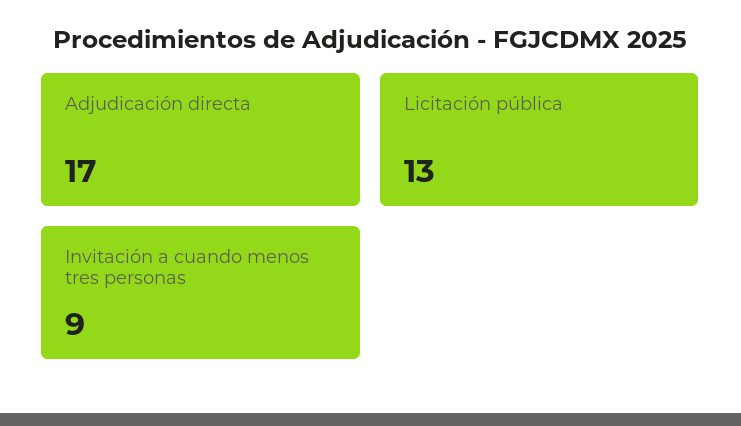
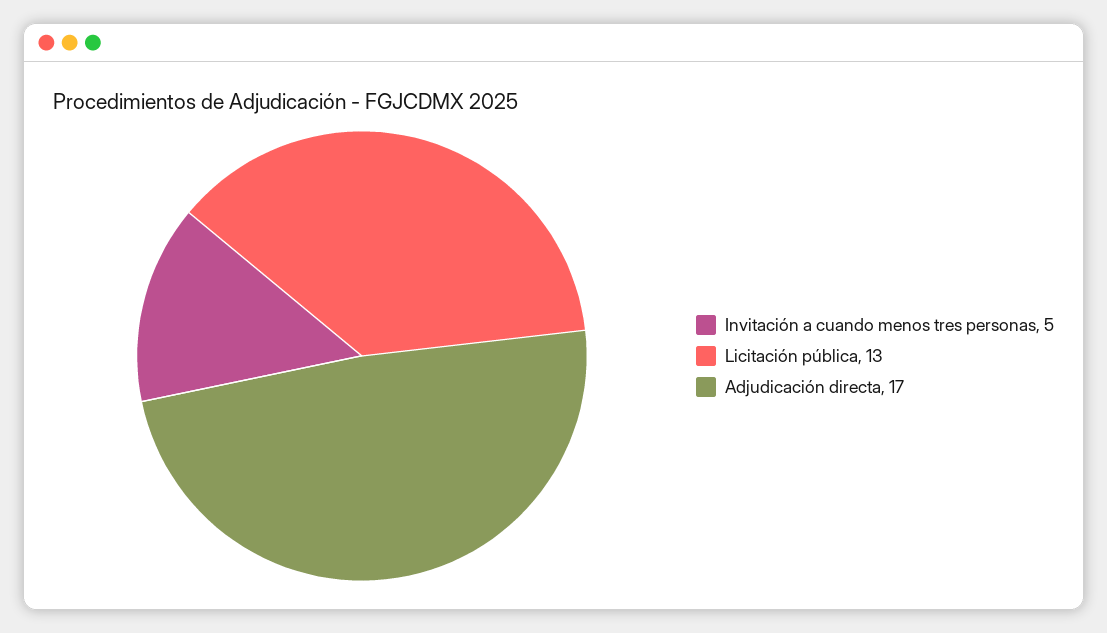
Invitación a cuando menos tres personas: 9 -> 5

